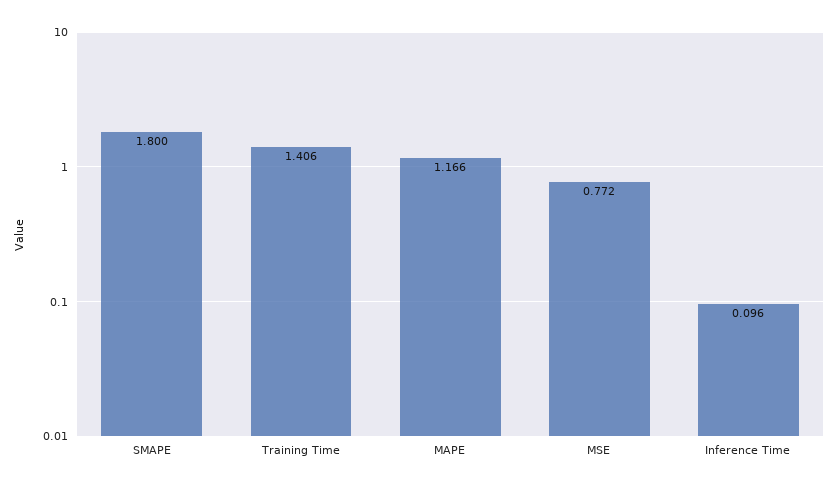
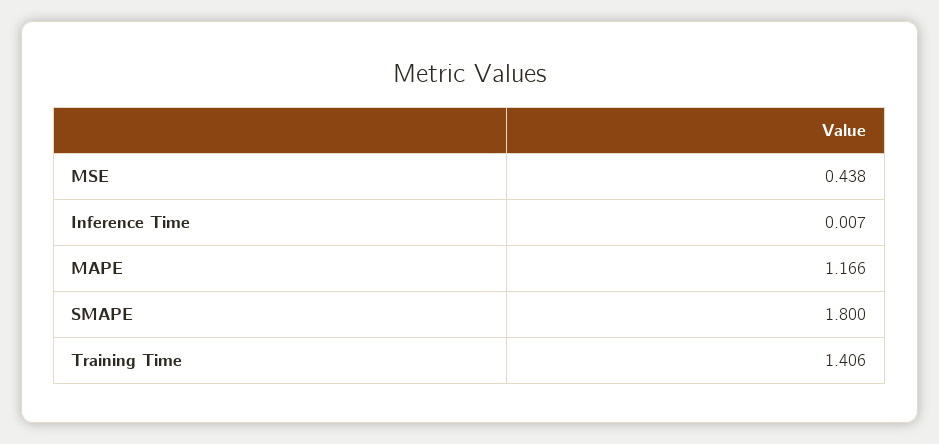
MSE: 0.772 -> 0.438
Inference Time: 0.096 -> 0.007

